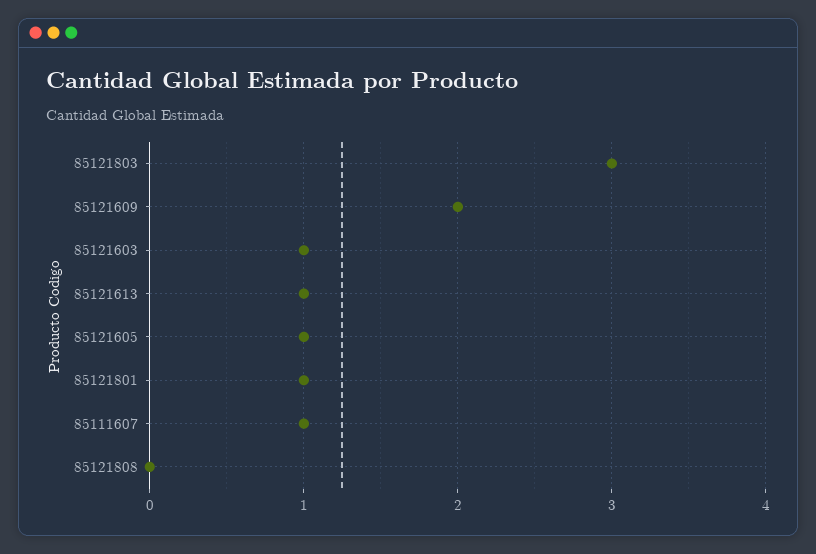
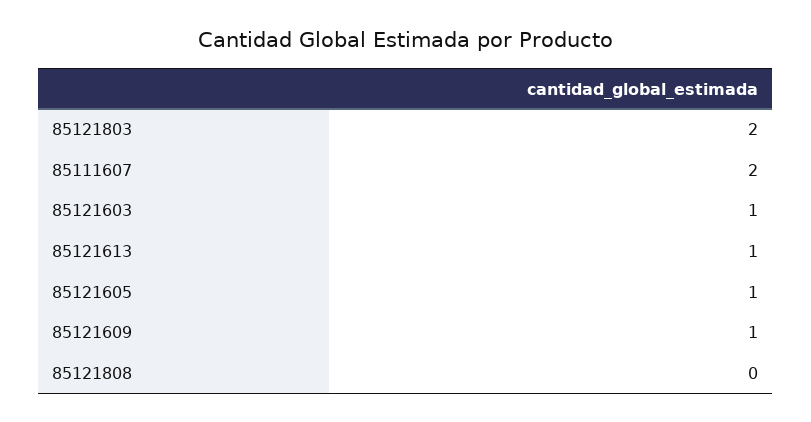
85121803: 3 -> 2
85121609: 2 -> 1
85121801: 1 -> none
85111607: 1 -> 2

